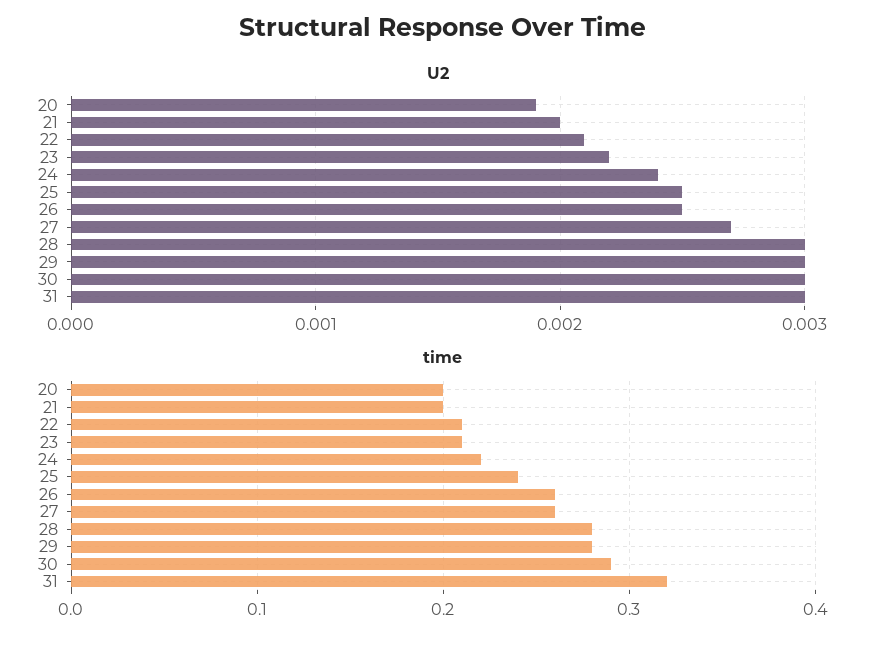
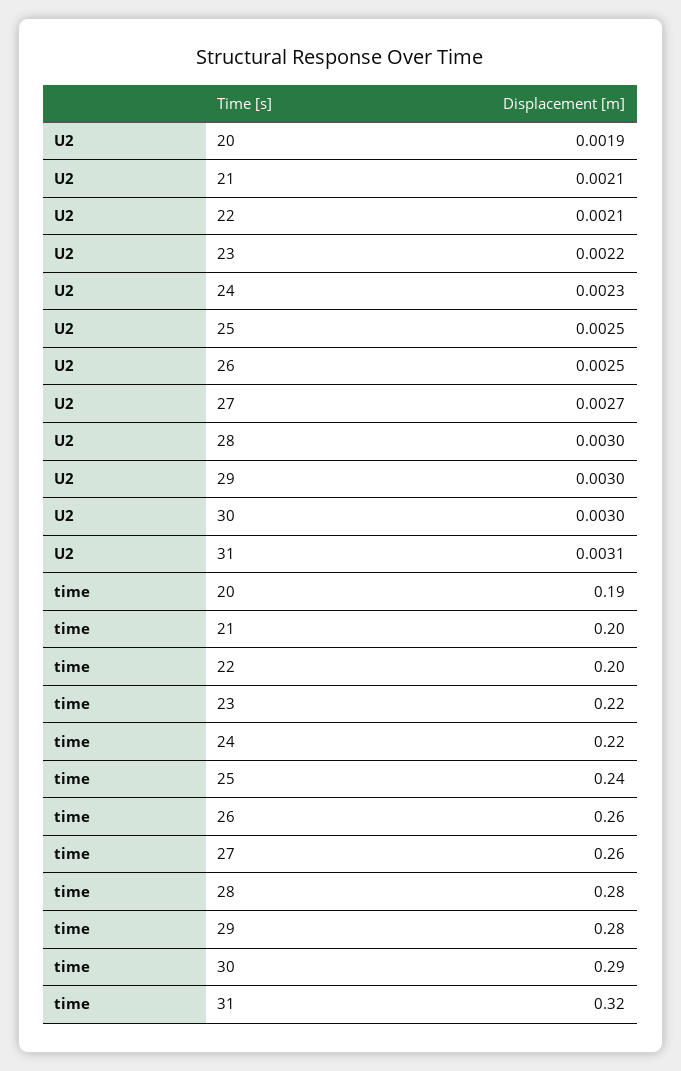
U2, 21: 0.002 -> 0.0021
U2, 24: 0.0024 -> 0.0023
U2, 31: 0.003 -> 0.0031
time, 20: 0.2 -> 0.19
time, 22: 0.21 -> 0.2
time, 23: 0.21 -> 0.22

